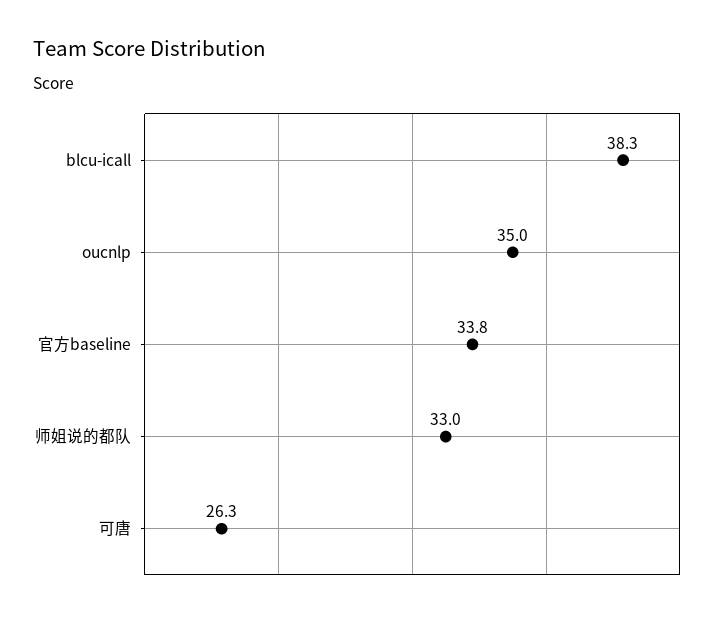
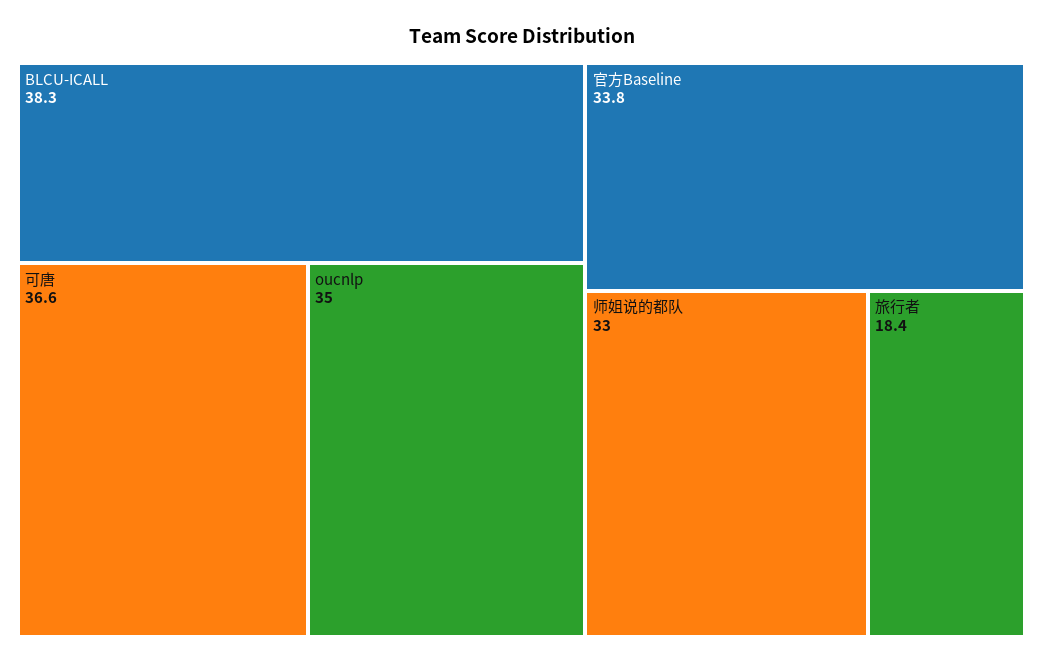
可唐: 26.3 -> 36.6
旅行者: none -> 18.4

